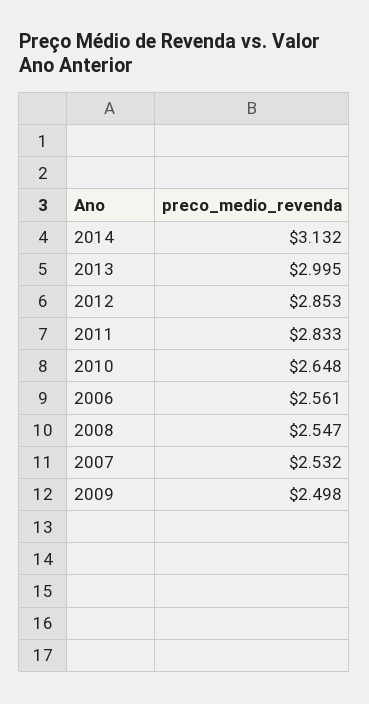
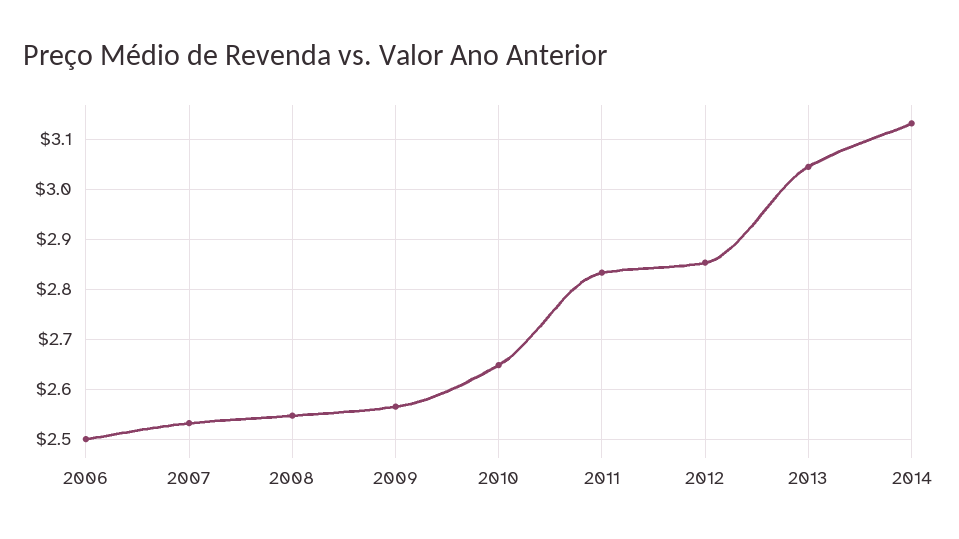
2013: 2.995 -> 3.04
2006: 2.561 -> 2.5
2009: 2.498 -> 2.56

